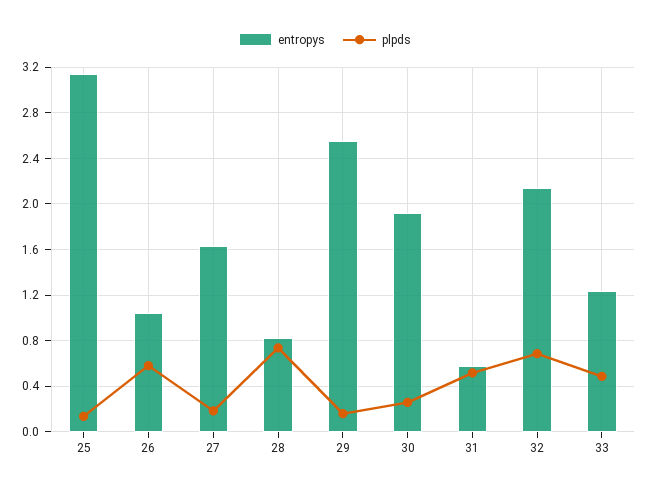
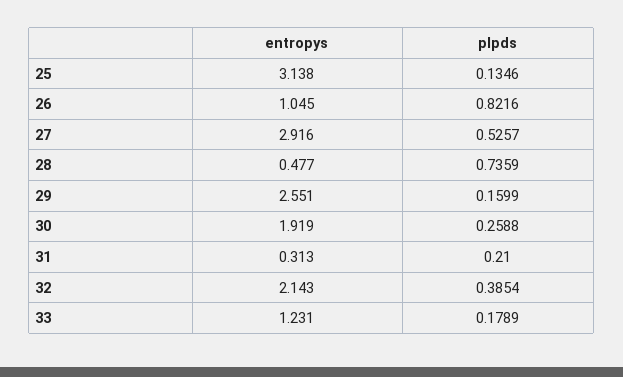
plpds, 26: 0.6 -> 0.8216
entropys, 27: 1.6 -> 2.916
plpds, 27: 0.2 -> 0.5257
entropys, 28: 0.8 -> 0.477
entropys, 31: 0.6 -> 0.313
plpds, 31: 0.5 -> 0.21
plpds, 32: 0.7 -> 0.3854
plpds, 33: 0.5 -> 0.1789

